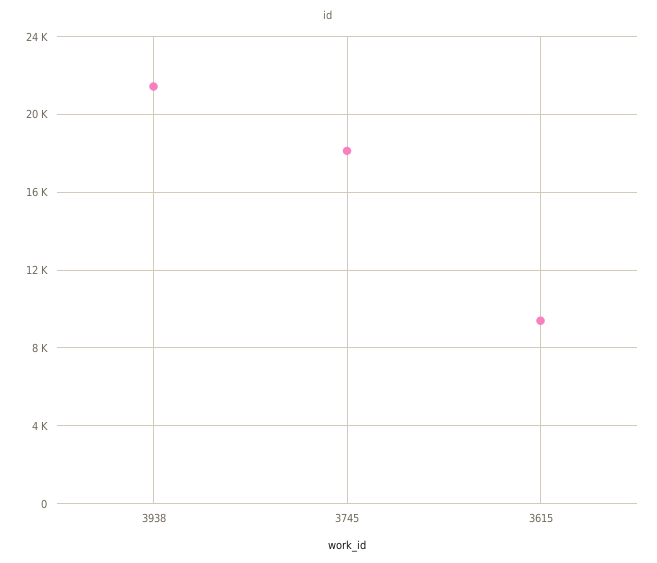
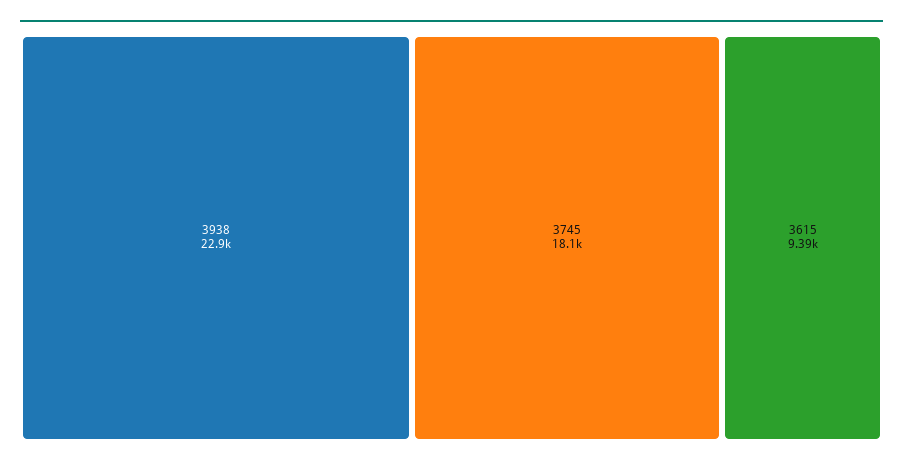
3938: 21500 -> 22900

